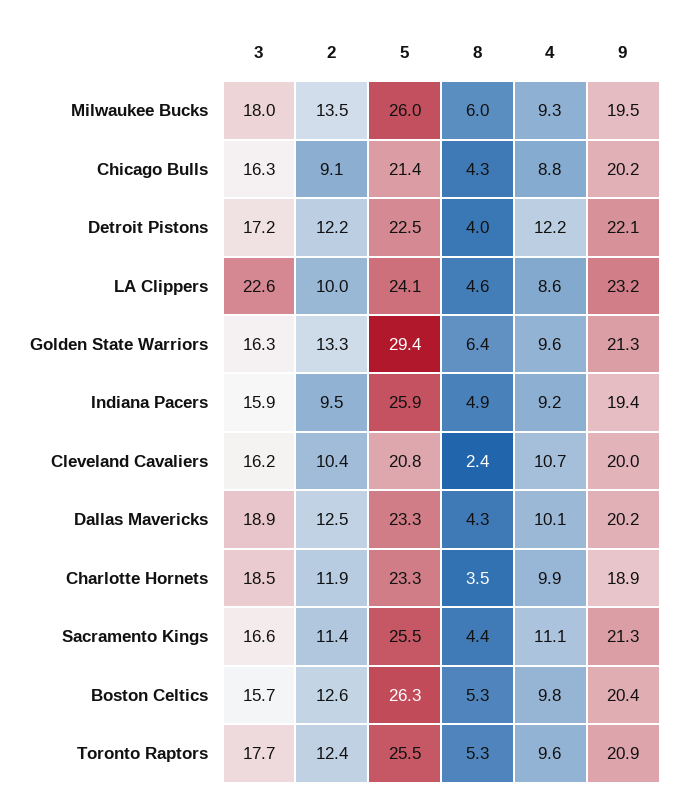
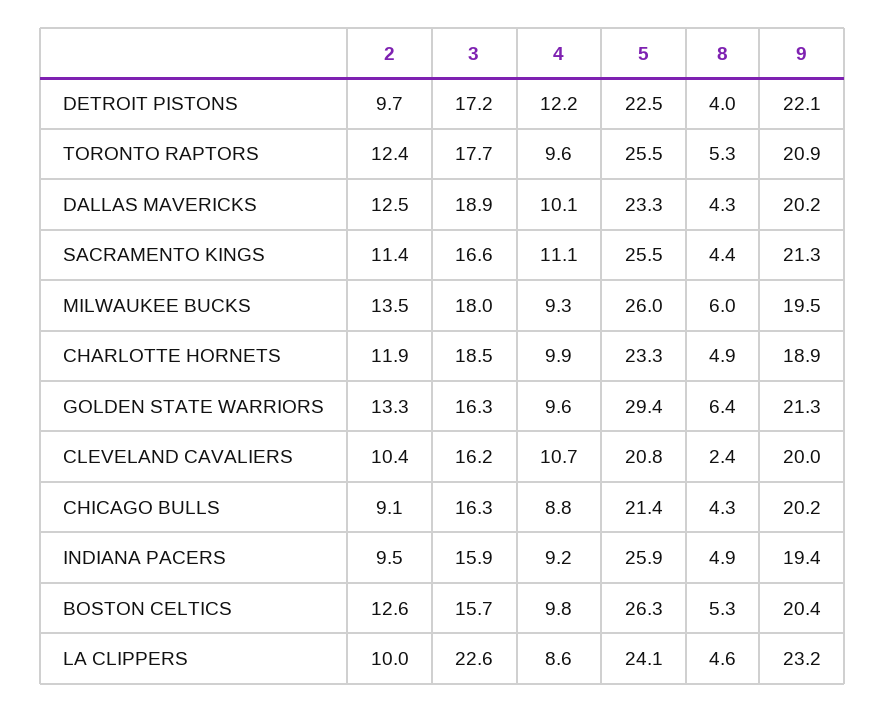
2, Detroit Pistons: 12.2 -> 9.7
8, Charlotte Hornets: 3.5 -> 4.9

